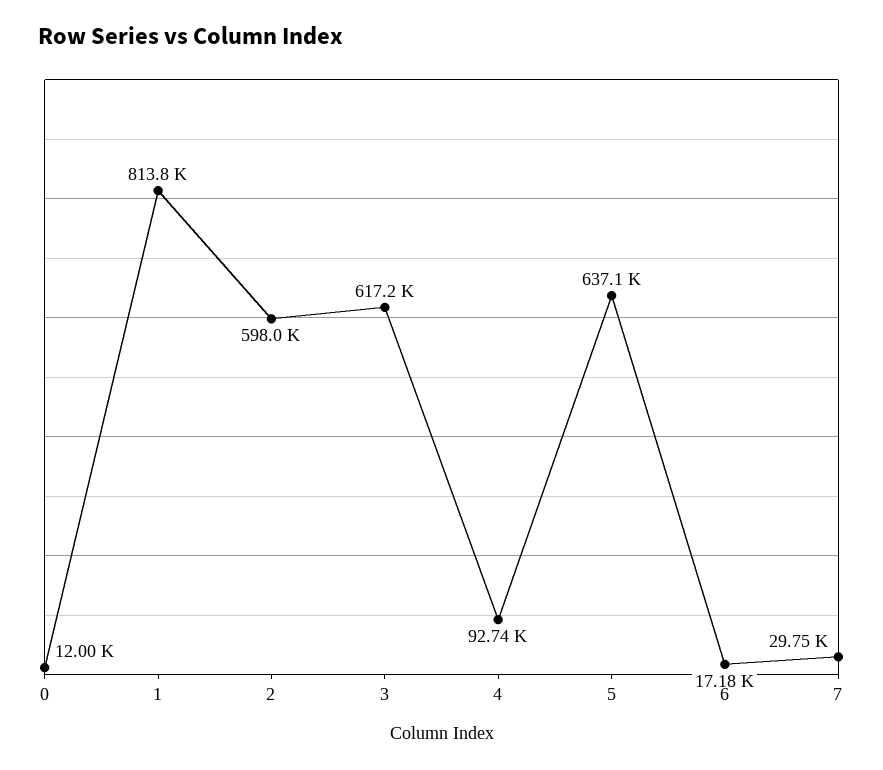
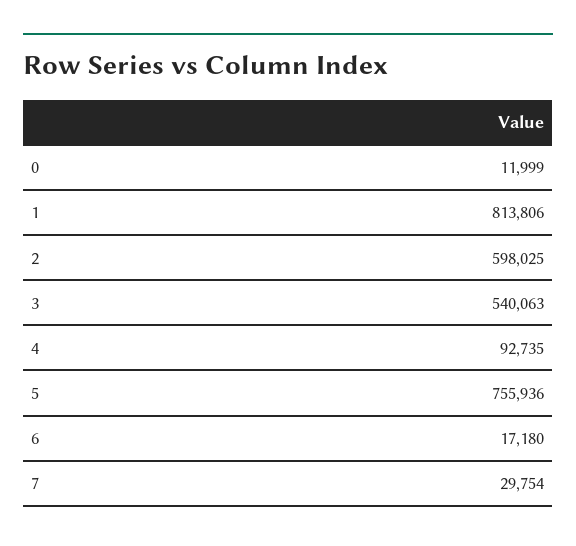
3: 617200 -> 540063
5: 637100 -> 755936

